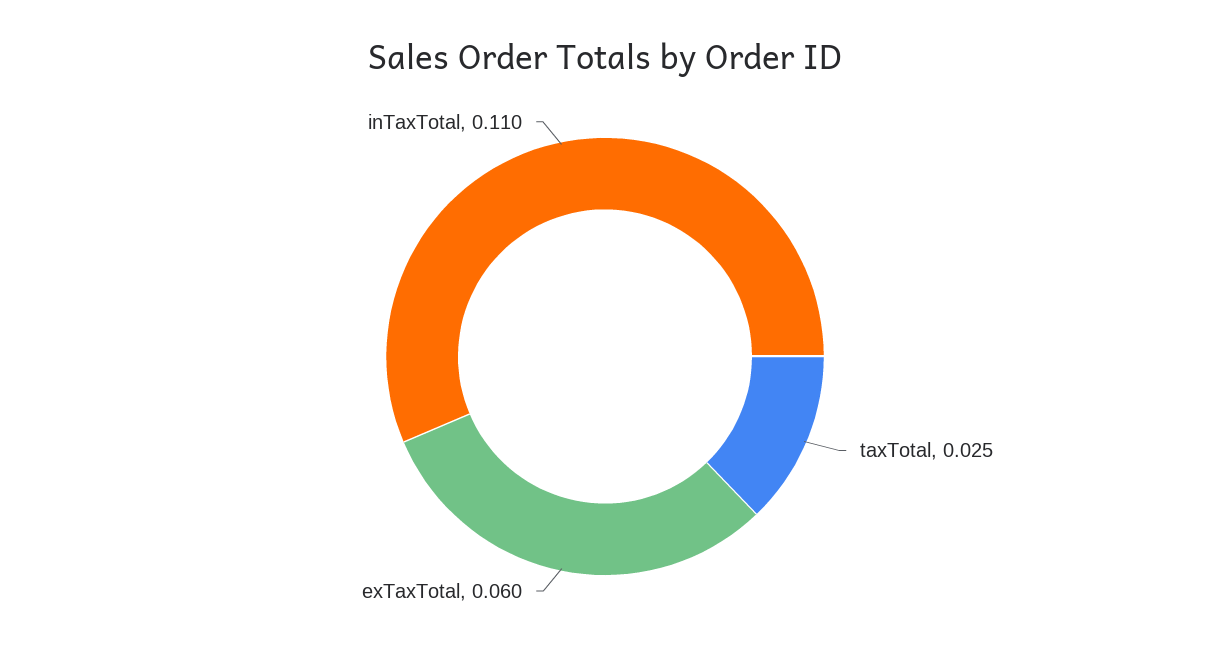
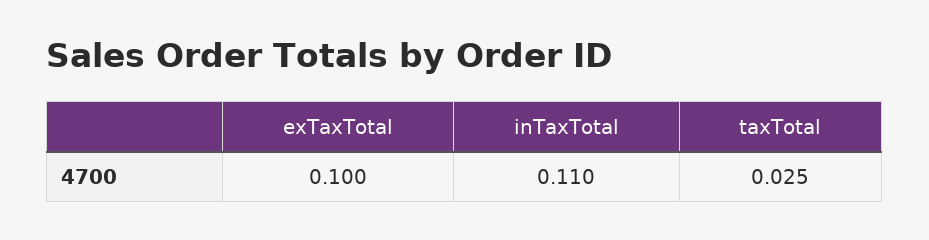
exTaxTotal: 0.06 -> 0.1

